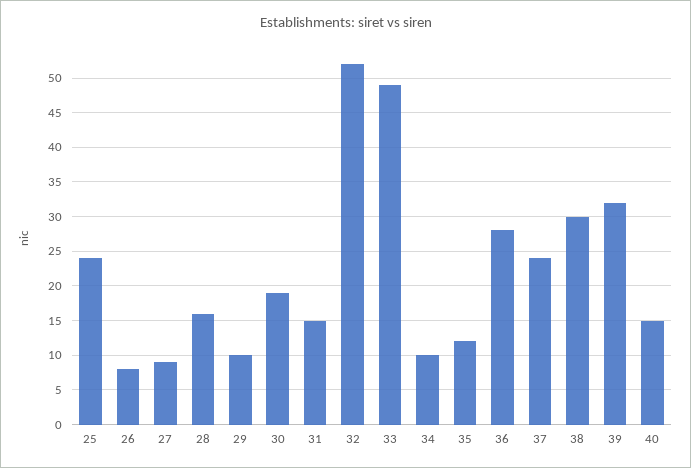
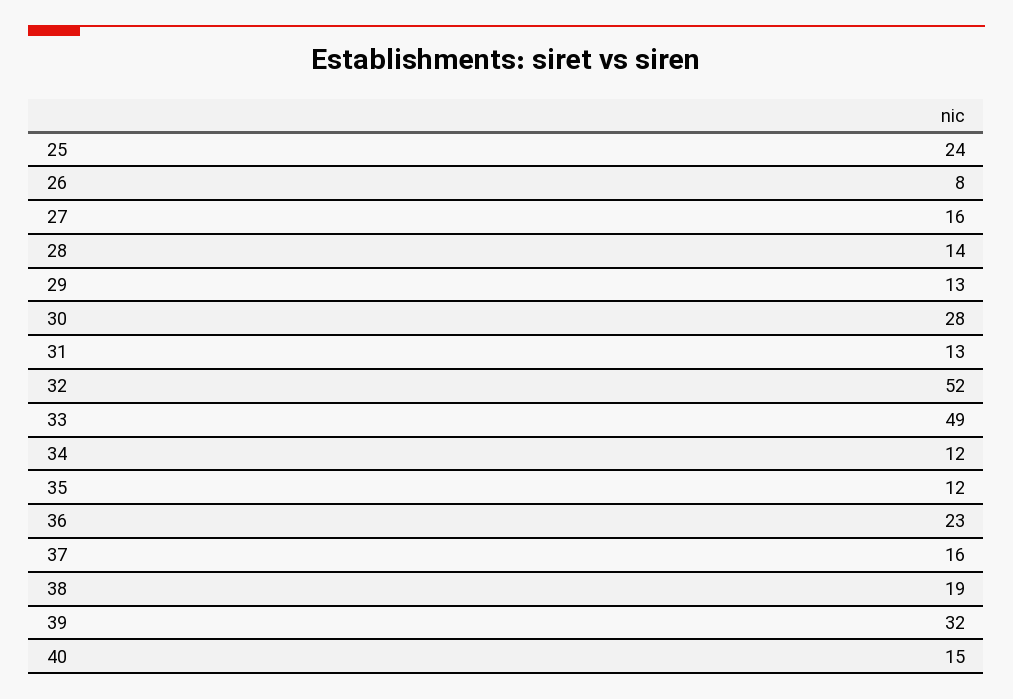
27: 9 -> 16
28: 16 -> 14
29: 10 -> 13
30: 19 -> 28
31: 15 -> 13
34: 10 -> 12
36: 28 -> 23
37: 24 -> 16
38: 30 -> 19

